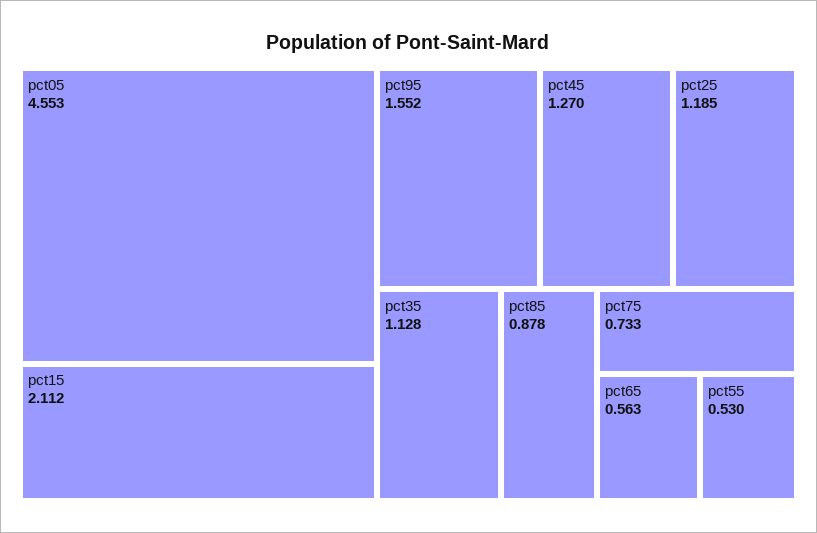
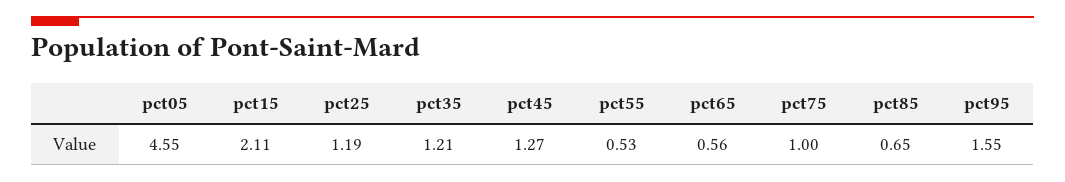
pct35: 1.128 -> 1.21
pct85: 0.878 -> 0.65
pct75: 0.733 -> 1

